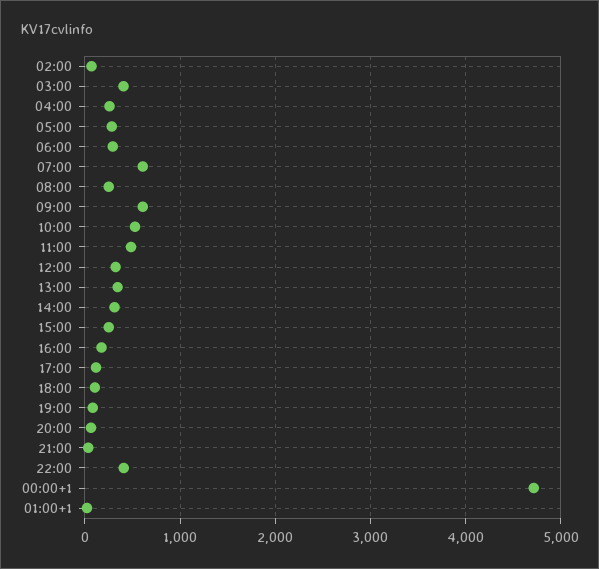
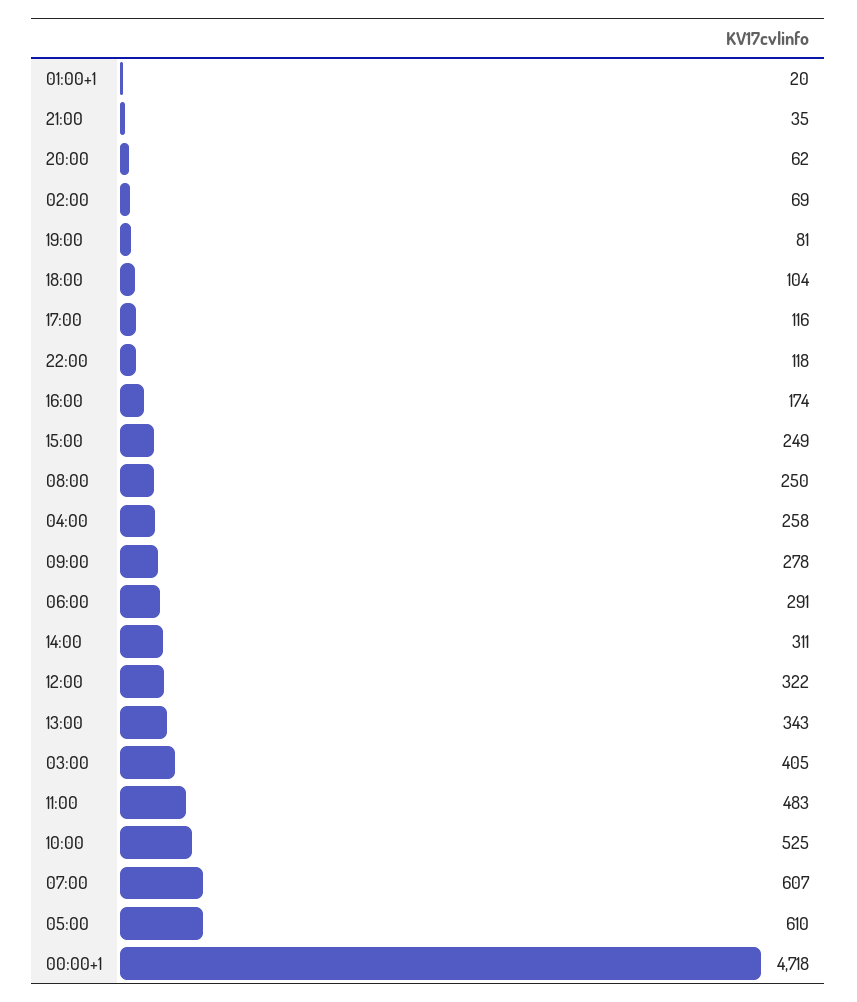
05:00: 300 -> 610
09:00: 600 -> 278
22:00: 400 -> 118

